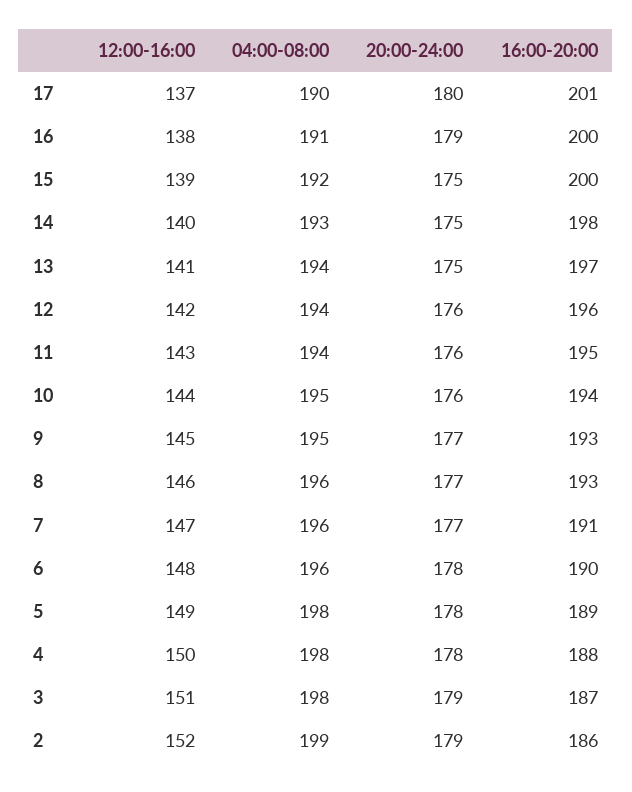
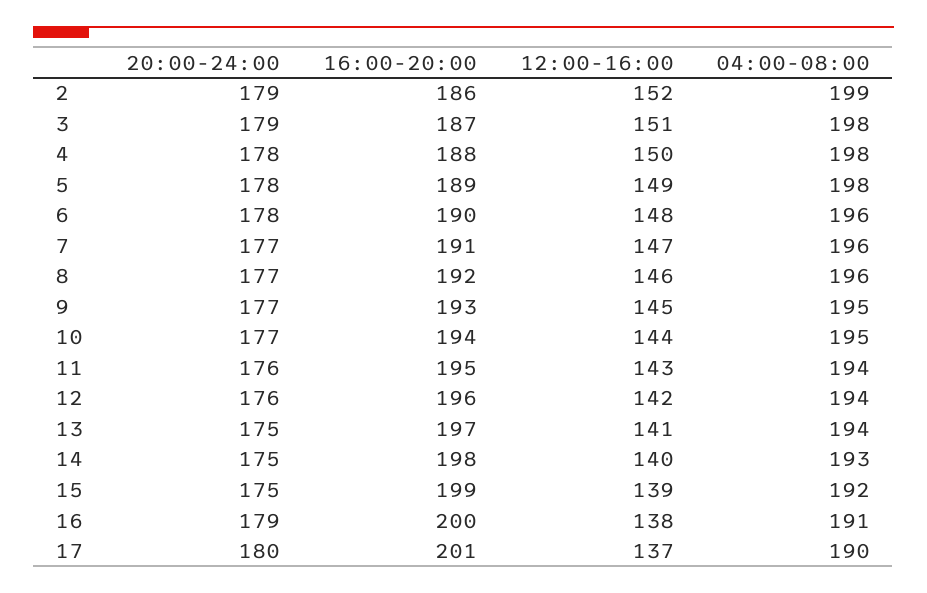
16:00-20:00, 15: 200 -> 199
20:00-24:00, 10: 176 -> 177
16:00-20:00, 8: 193 -> 192

